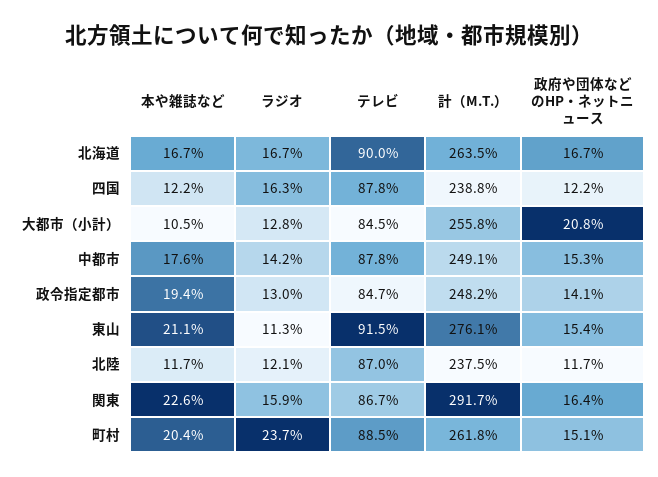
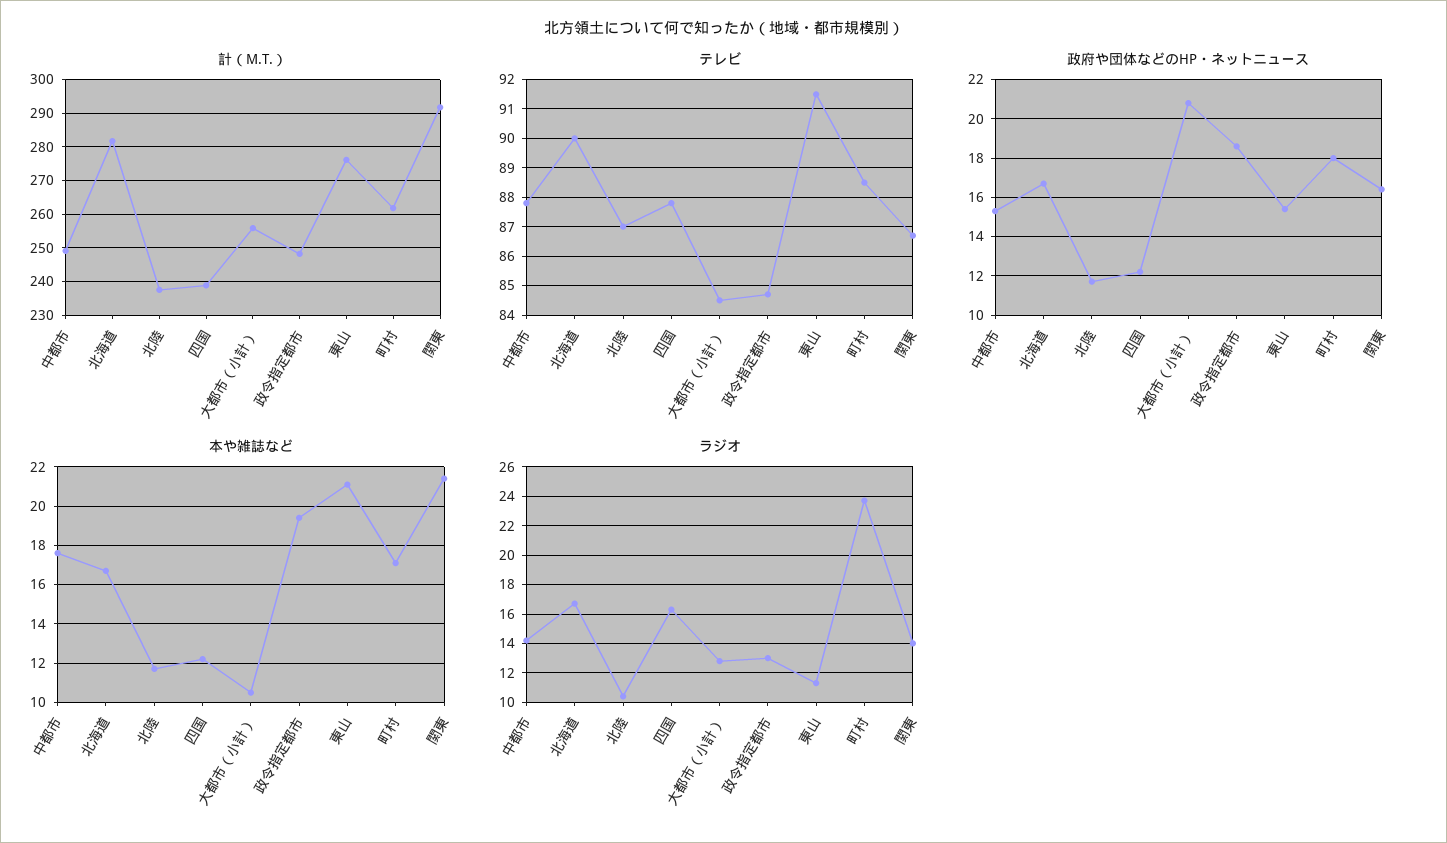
計（M.T.）, 北海道: 263.5 -> 282
政府や団体などのHP・ネットニュース, 政令指定都市: 14.1 -> 18.5
ラジオ, 北陸: 12.1 -> 10.5
本や雑誌など, 関東: 22.6 -> 21.5
ラジオ, 関東: 15.9 -> 14
本や雑誌など, 町村: 20.4 -> 17
政府や団体などのHP・ネットニュース, 町村: 15.1 -> 18

